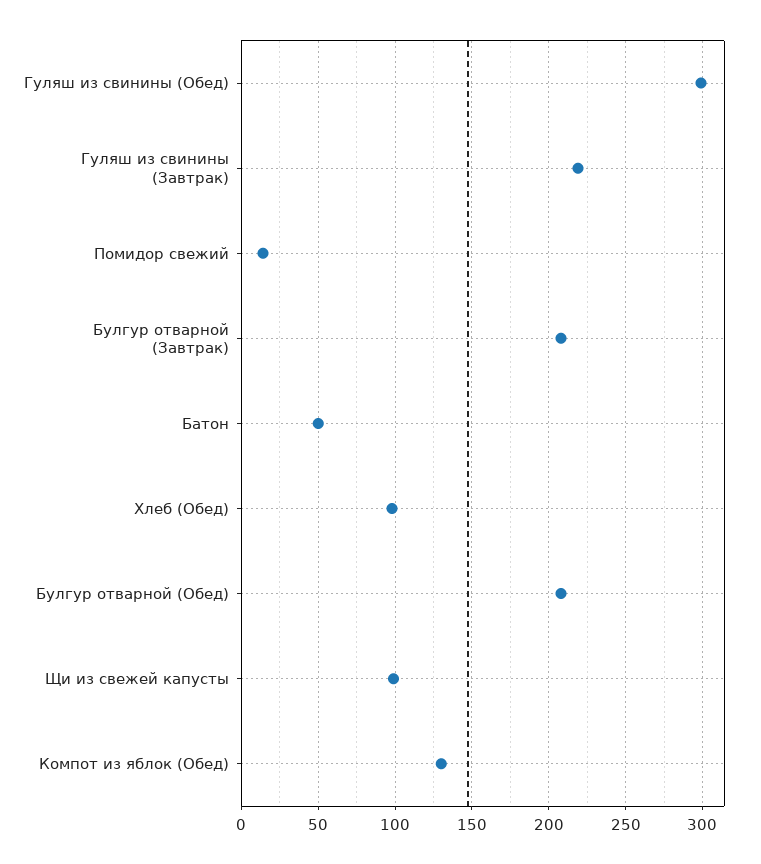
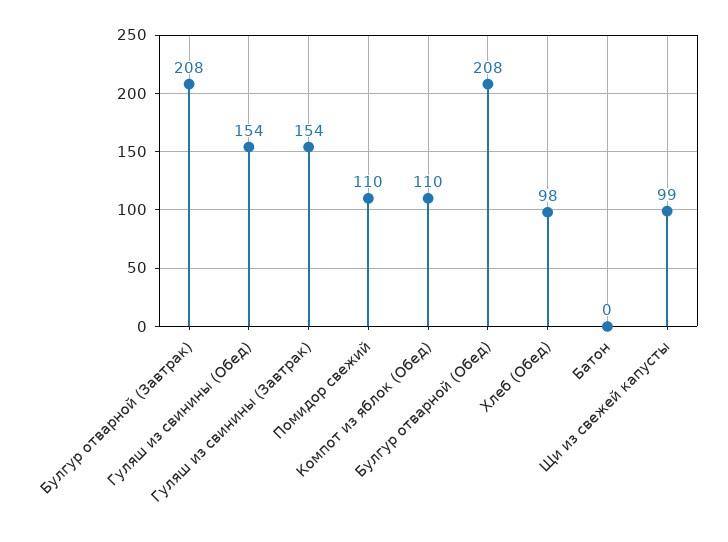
Гуляш из свинины (Обед): 300 -> 154
Гуляш из свинины (Завтрак): 220 -> 154
Помидор свежий: 15 -> 110
Батон: 50 -> 0
Компот из яблок (Обед): 130 -> 110

